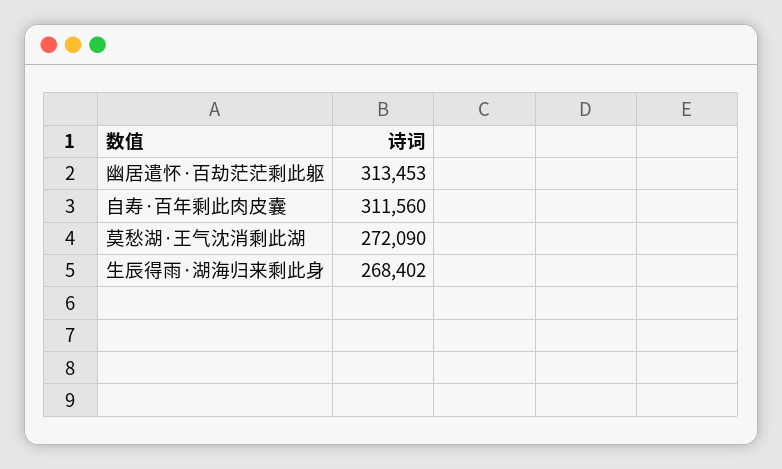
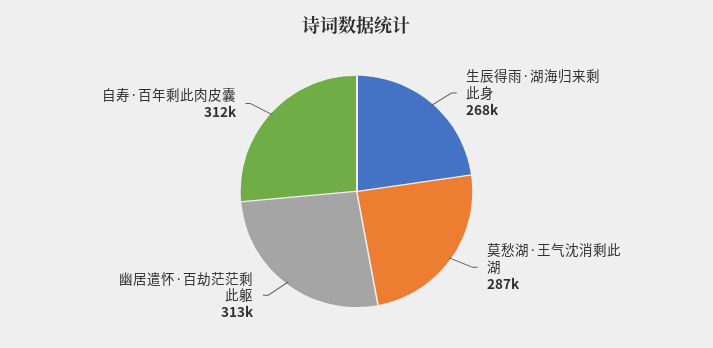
莫愁湖·王气沈消剩此湖: 272090 -> 287000

